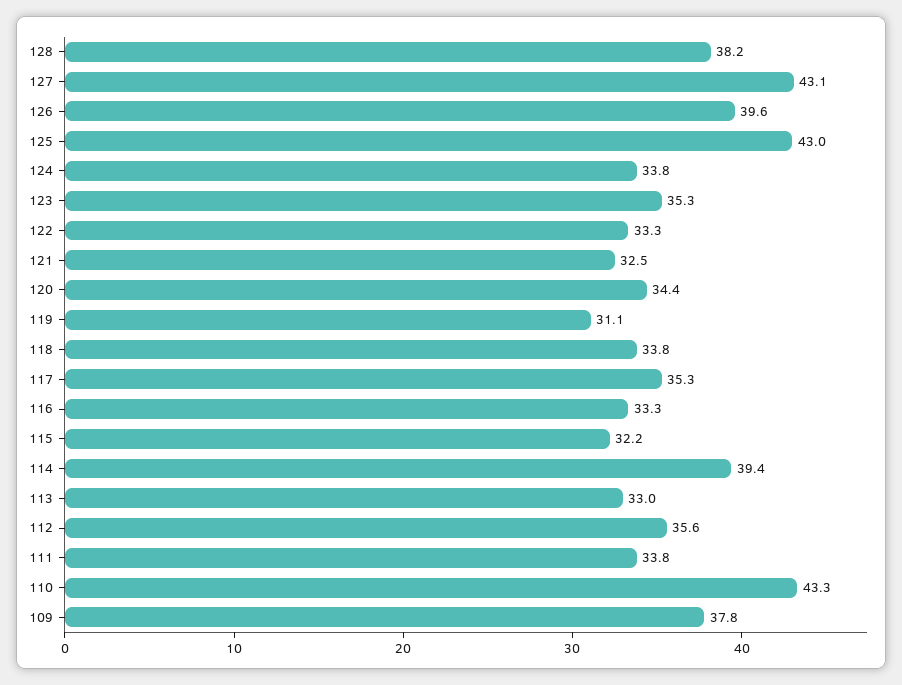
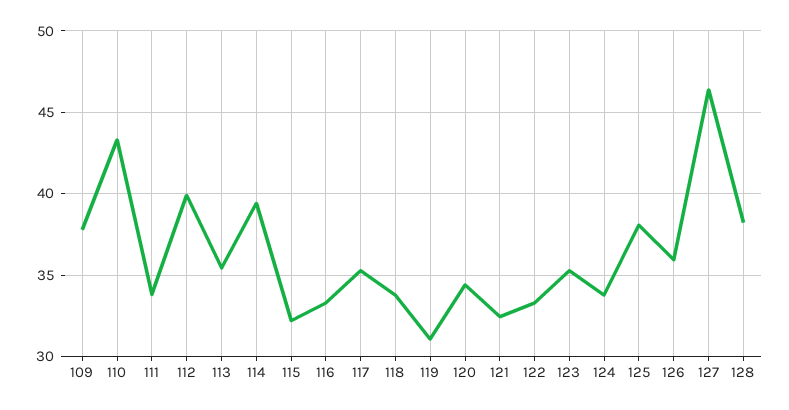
127: 43.1 -> 46.5
126: 39.6 -> 36
125: 43 -> 38
113: 33 -> 35.5
112: 35.6 -> 40

